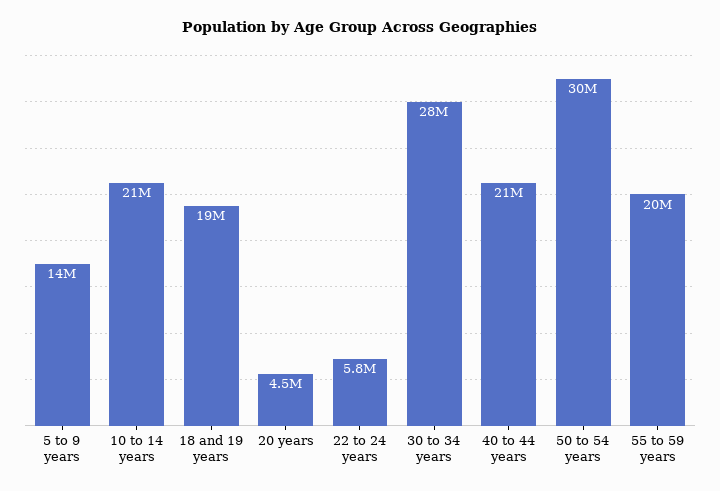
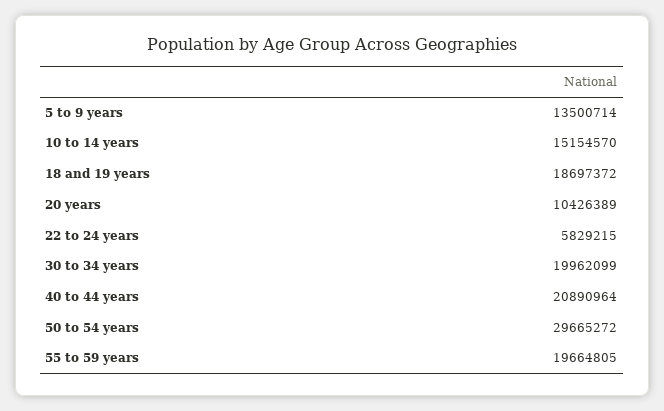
10 to 14 years: 21000000 -> 15154570
20 years: 4500000 -> 10426389
30 to 34 years: 28000000 -> 19962099

